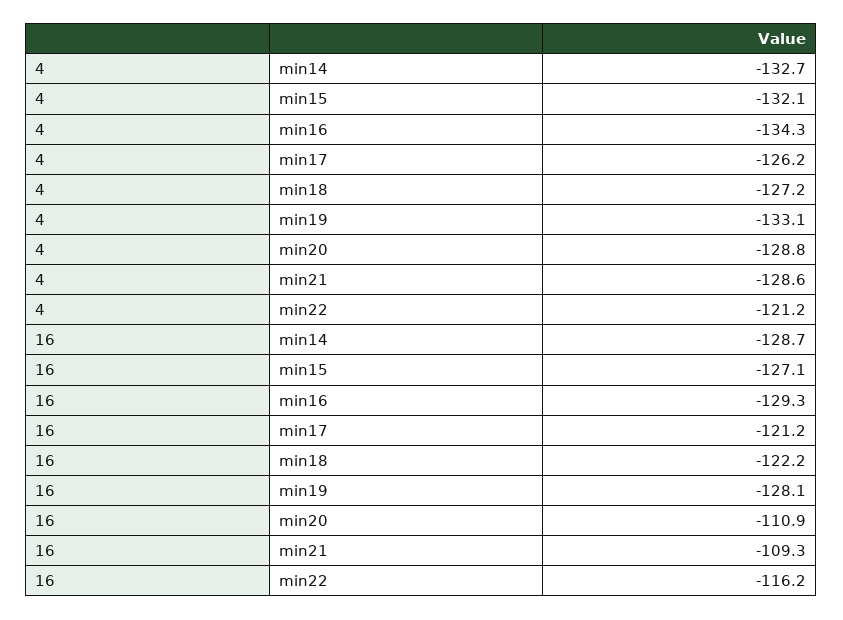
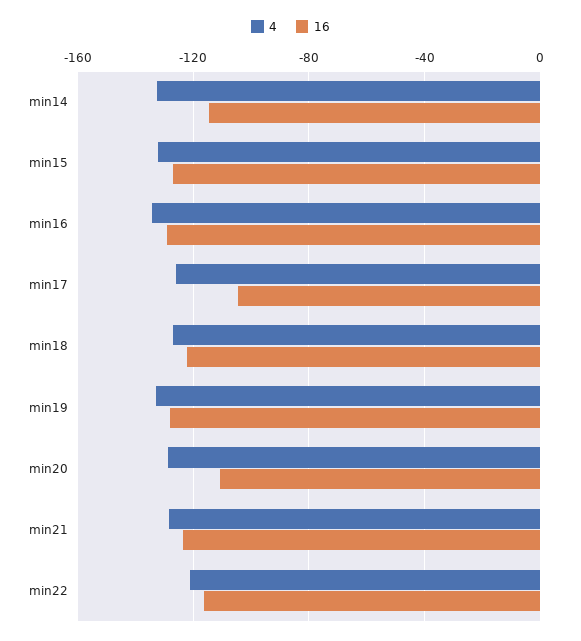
16, min14: -128.7 -> -115
16, min17: -121.2 -> -105
16, min21: -109.3 -> -125

